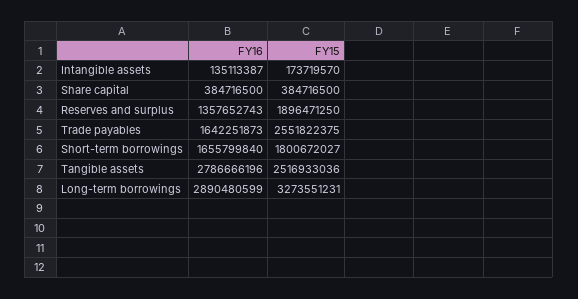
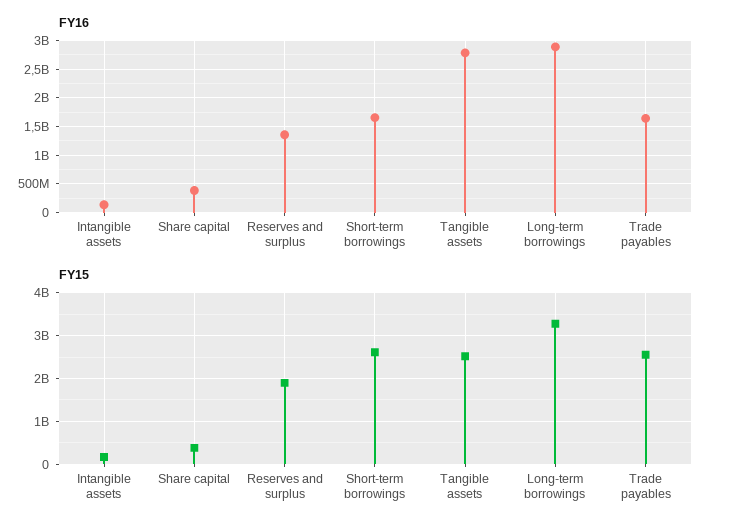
FY15, Short-term borrowings: 1800672027 -> 2600000000

